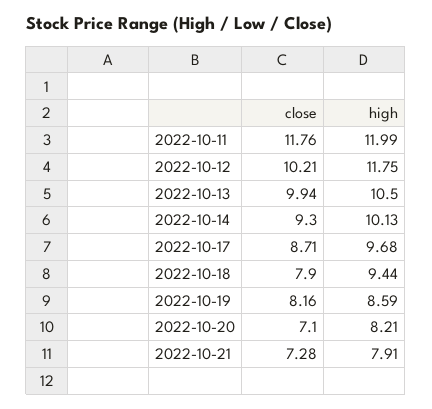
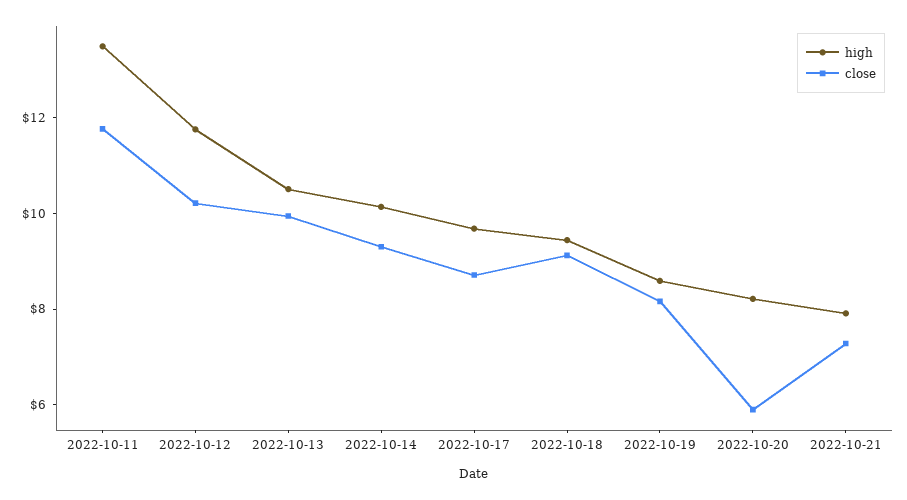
high, 2022-10-11: 11.99 -> 13.5
close, 2022-10-18: 7.9 -> 9
close, 2022-10-20: 7.1 -> 6

